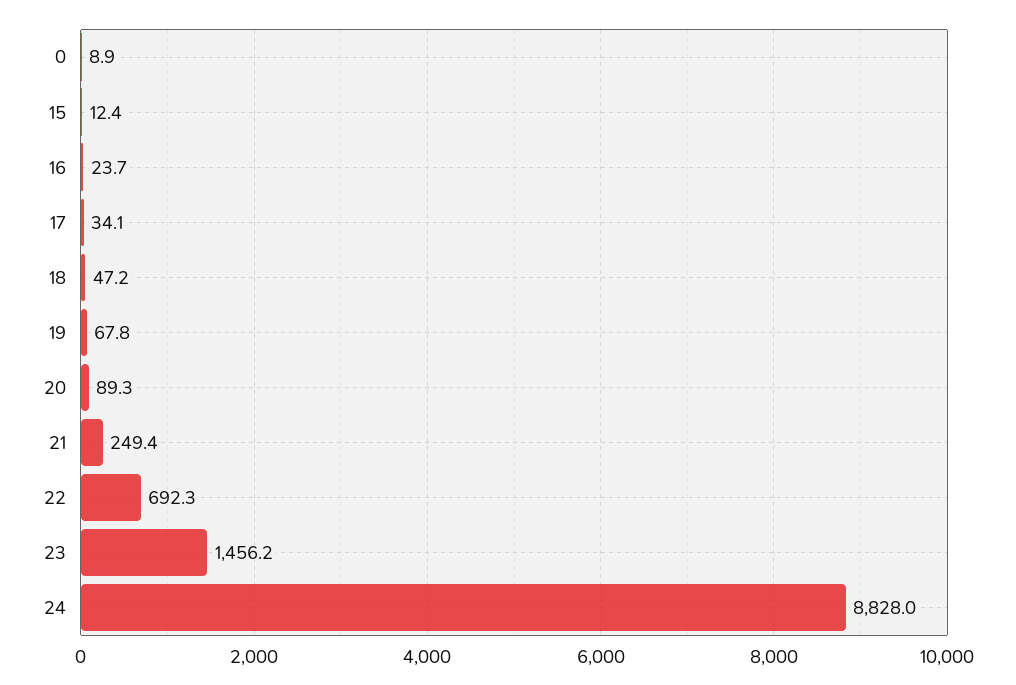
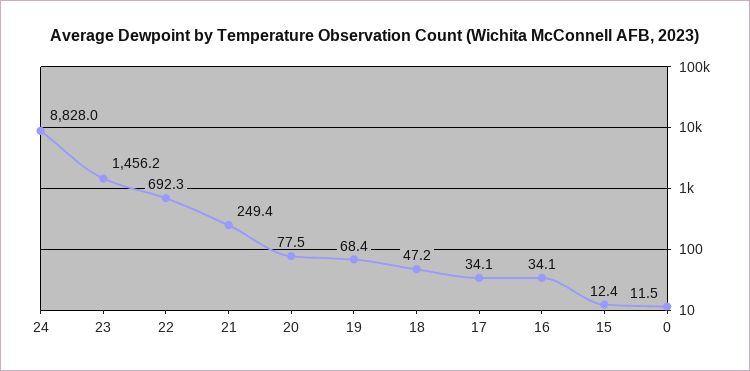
0: 8.9 -> 11.5
16: 23.7 -> 34.1
19: 67.8 -> 68.4
20: 89.3 -> 77.5

